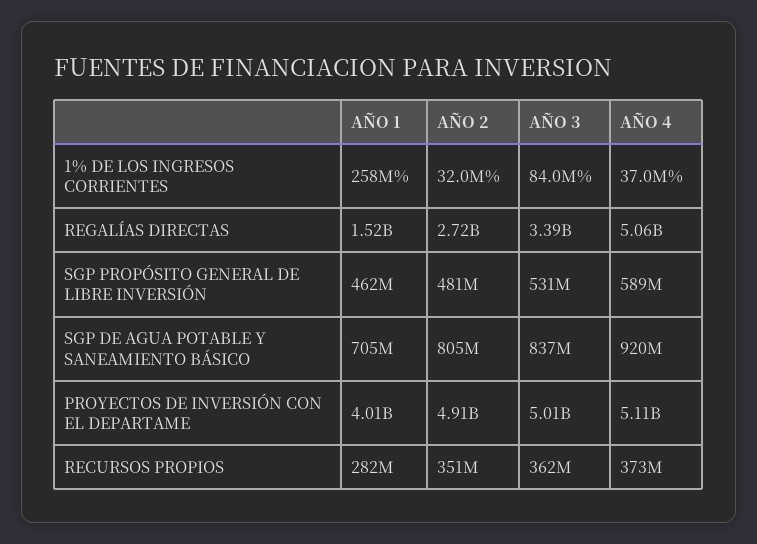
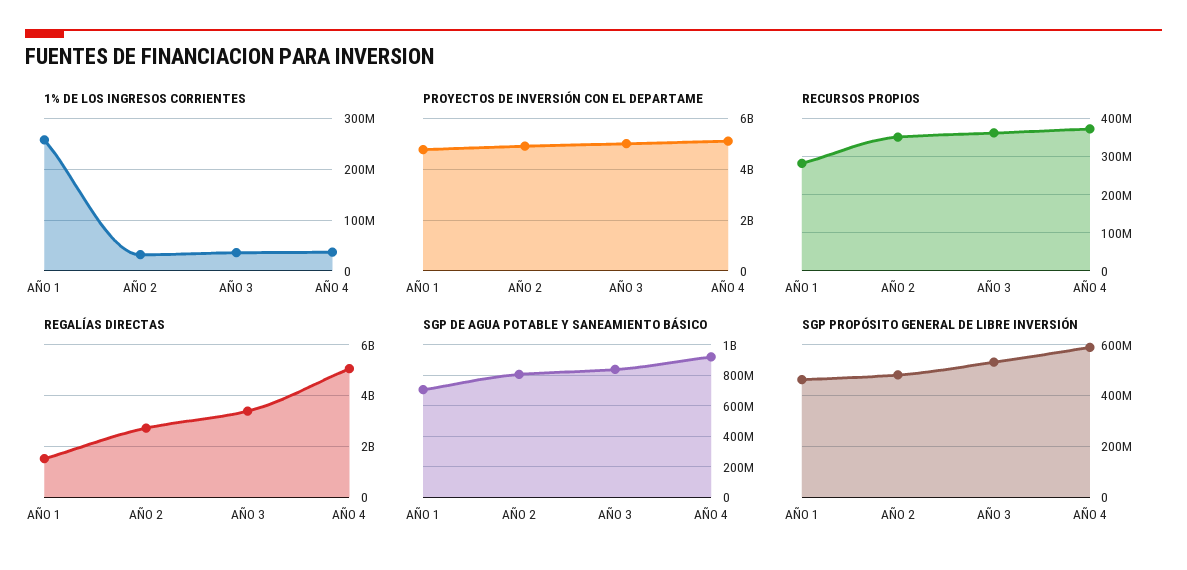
1% DE LOS INGRESOS CORRIENTES, AÑO 3: 84000000 -> 40000000
PROYECTOS DE INVERSIÓN CON EL DEPARTAME, AÑO 1: 4010000000 -> 4750000000

